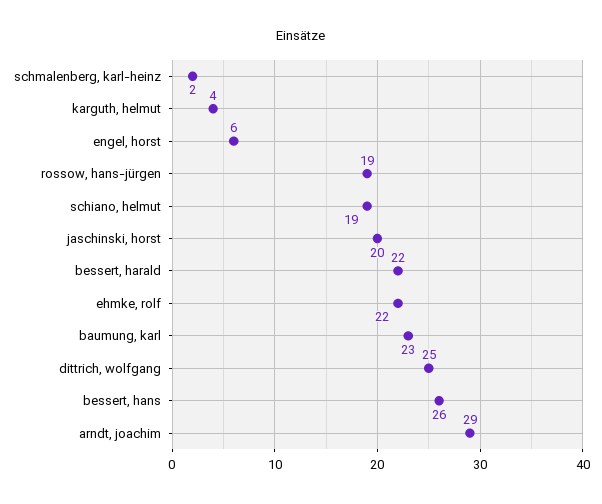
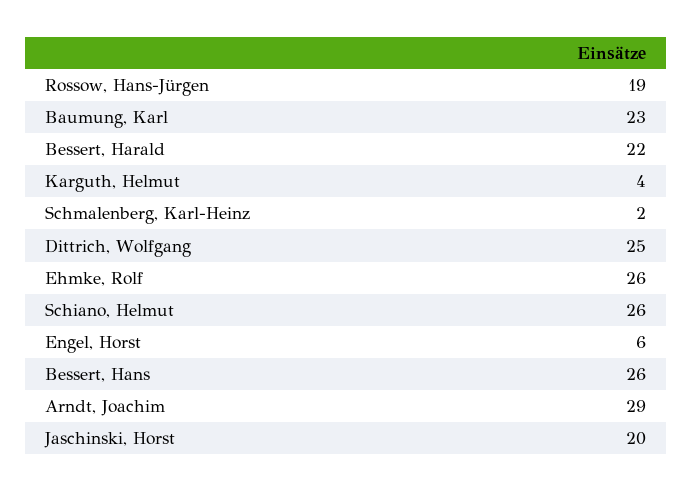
schiano, helmut: 19 -> 26
ehmke, rolf: 22 -> 26

